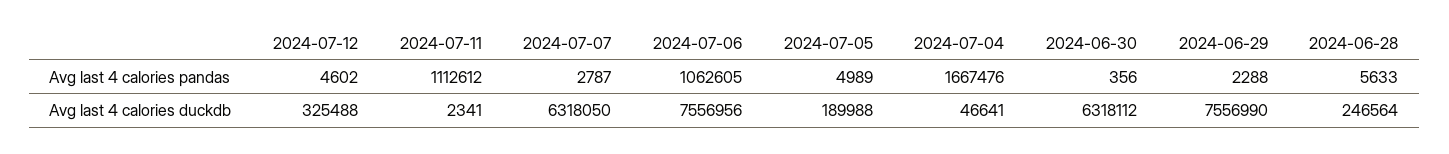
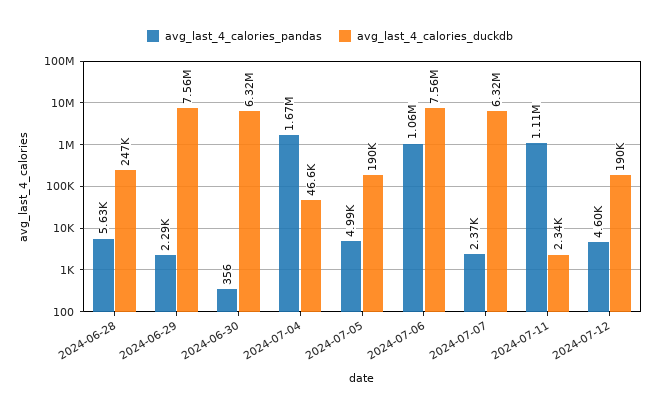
Avg last 4 calories pandas, 2024-07-07: 2787 -> 2370
Avg last 4 calories duckdb, 2024-07-12: 325488 -> 190000

